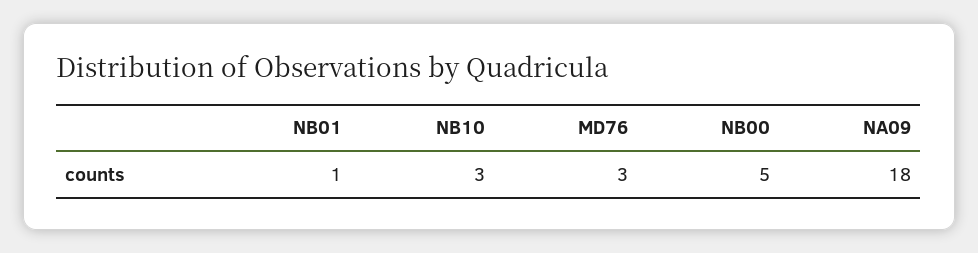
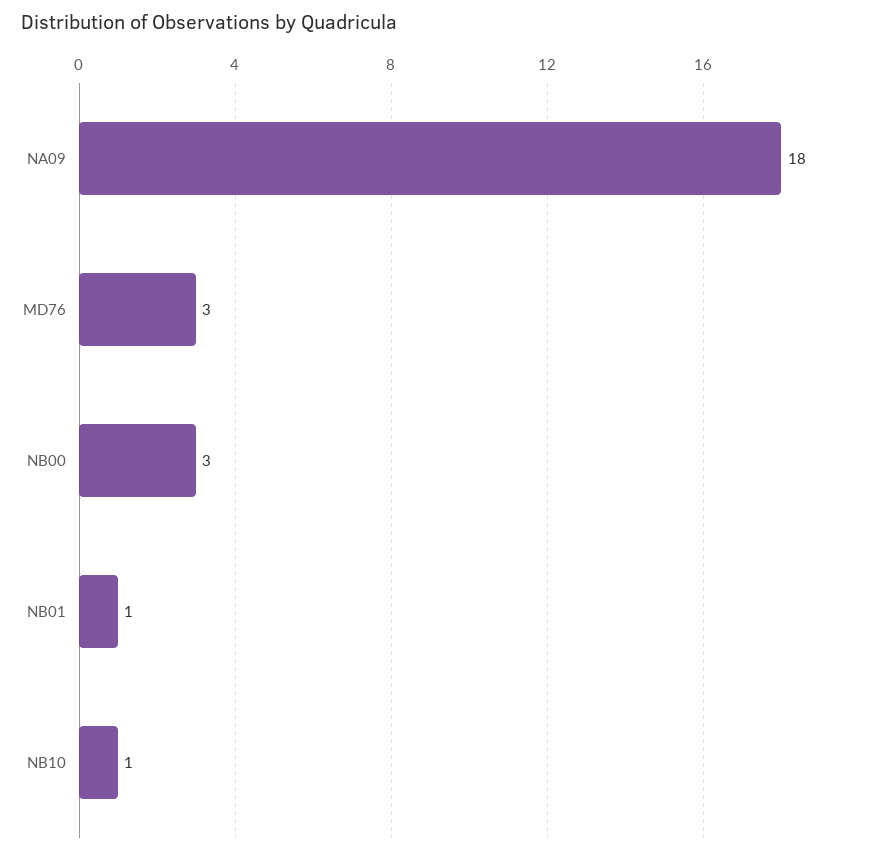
NB10: 3 -> 1
NB00: 5 -> 3

